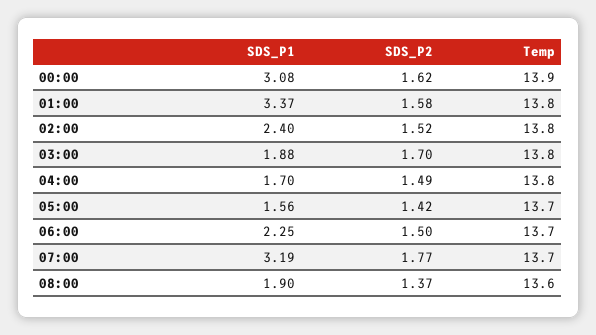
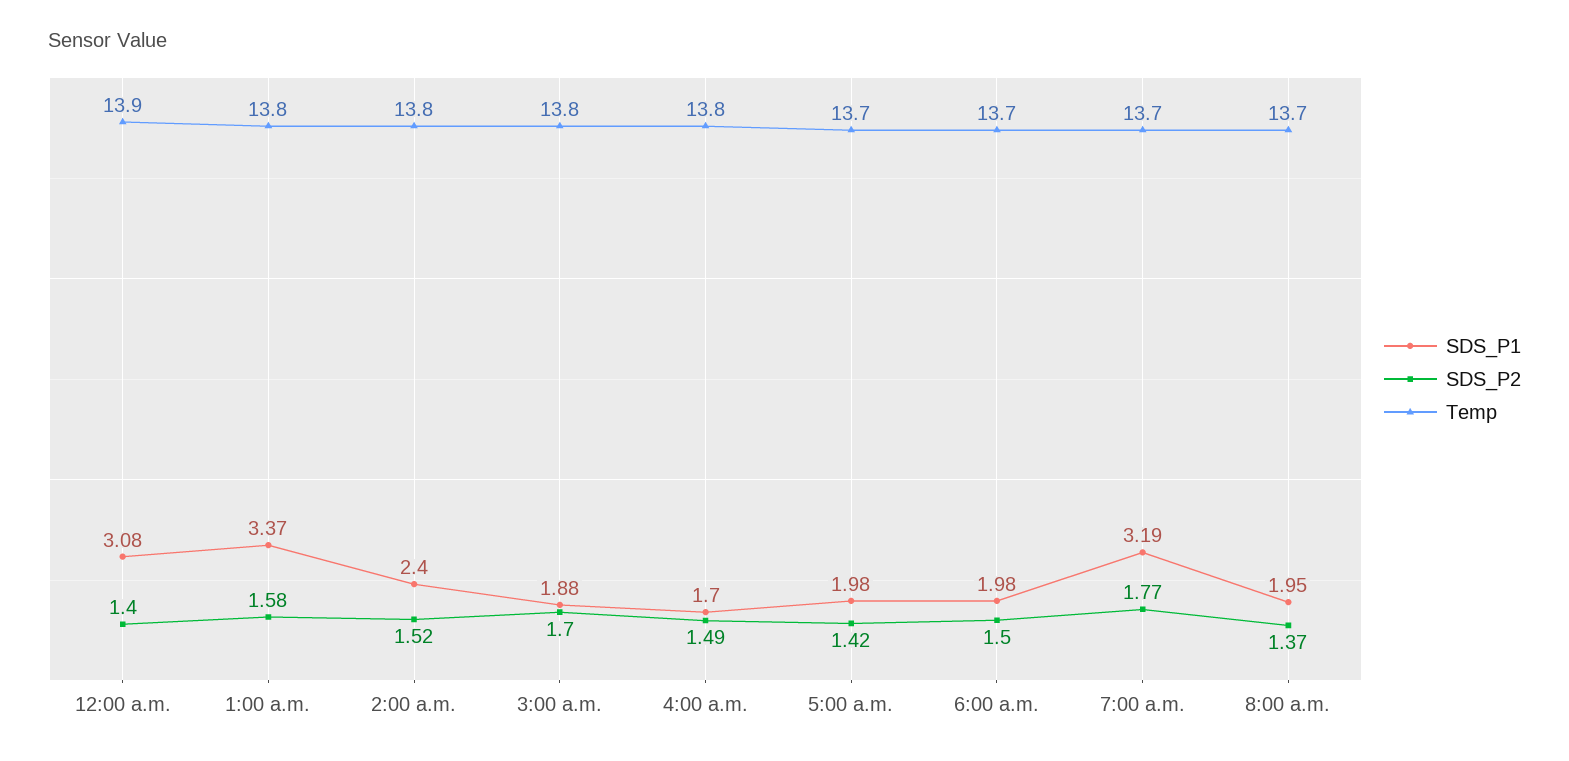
SDS_P2, 00:00: 1.62 -> 1.4
SDS_P1, 05:00: 1.56 -> 1.98
SDS_P1, 06:00: 2.25 -> 1.98
SDS_P1, 08:00: 1.9 -> 1.95
Temp, 08:00: 13.6 -> 13.7

